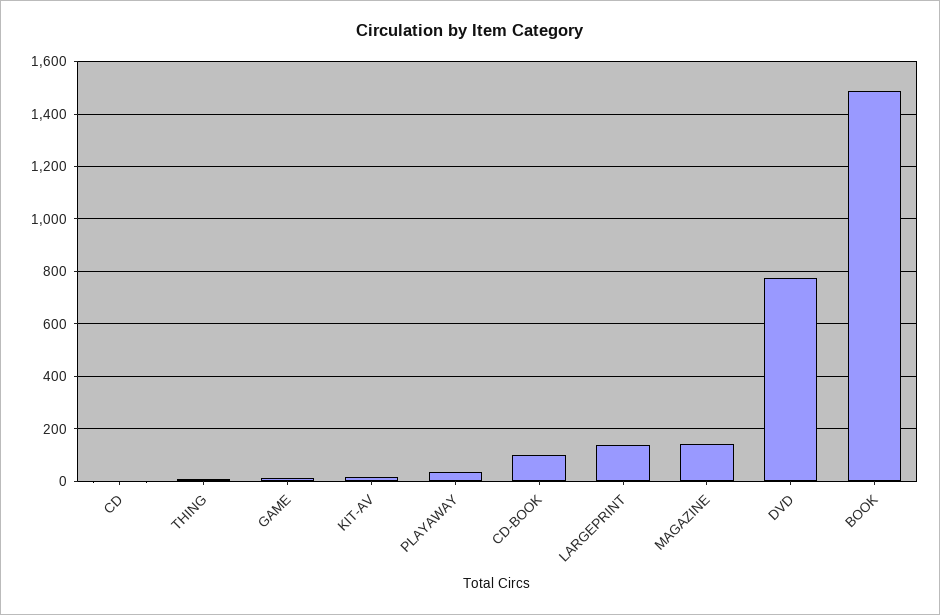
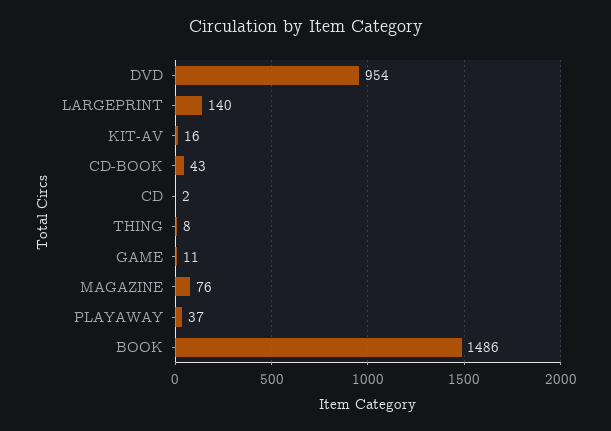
CD-BOOK: 100 -> 43
MAGAZINE: 150 -> 76
DVD: 775 -> 954

